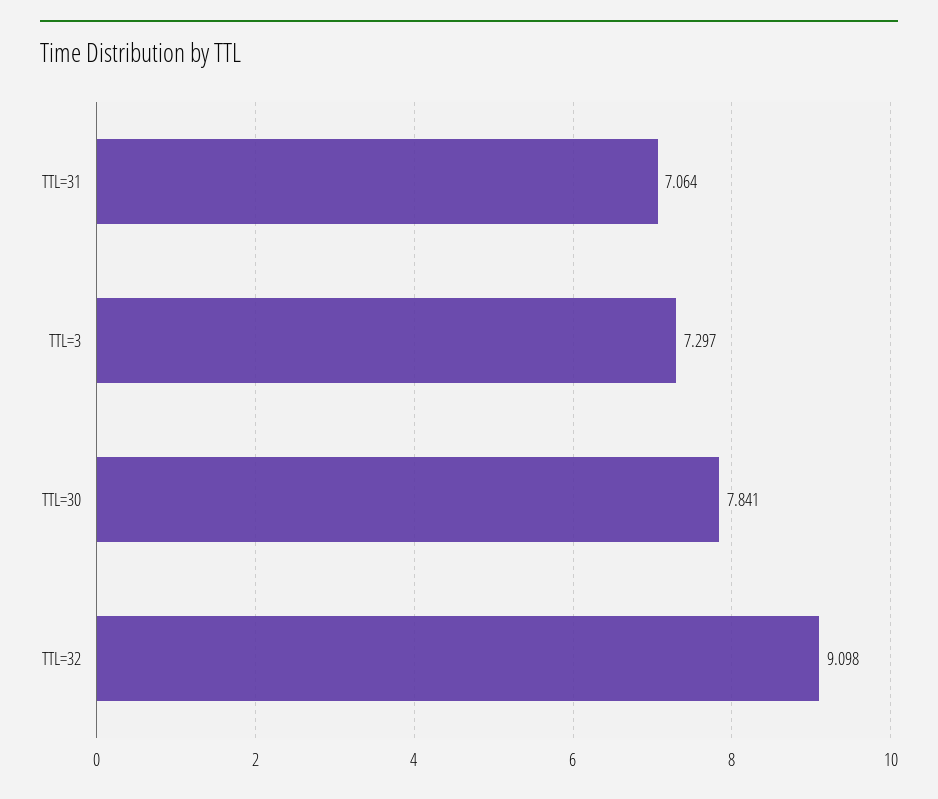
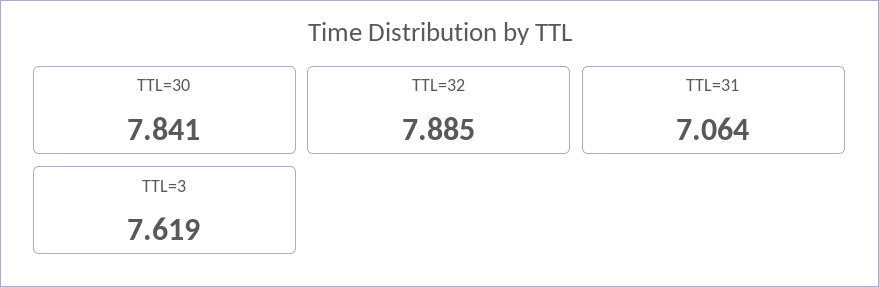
TTL=3: 7.297 -> 7.619
TTL=32: 9.098 -> 7.885

